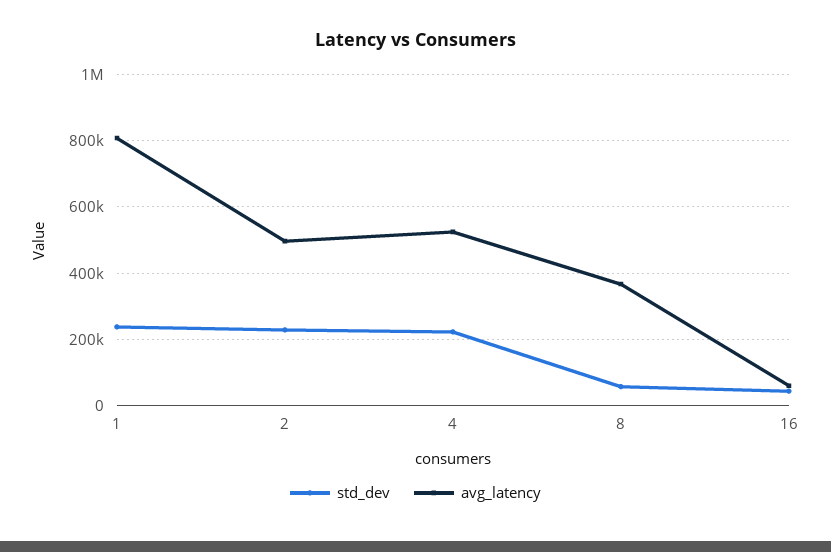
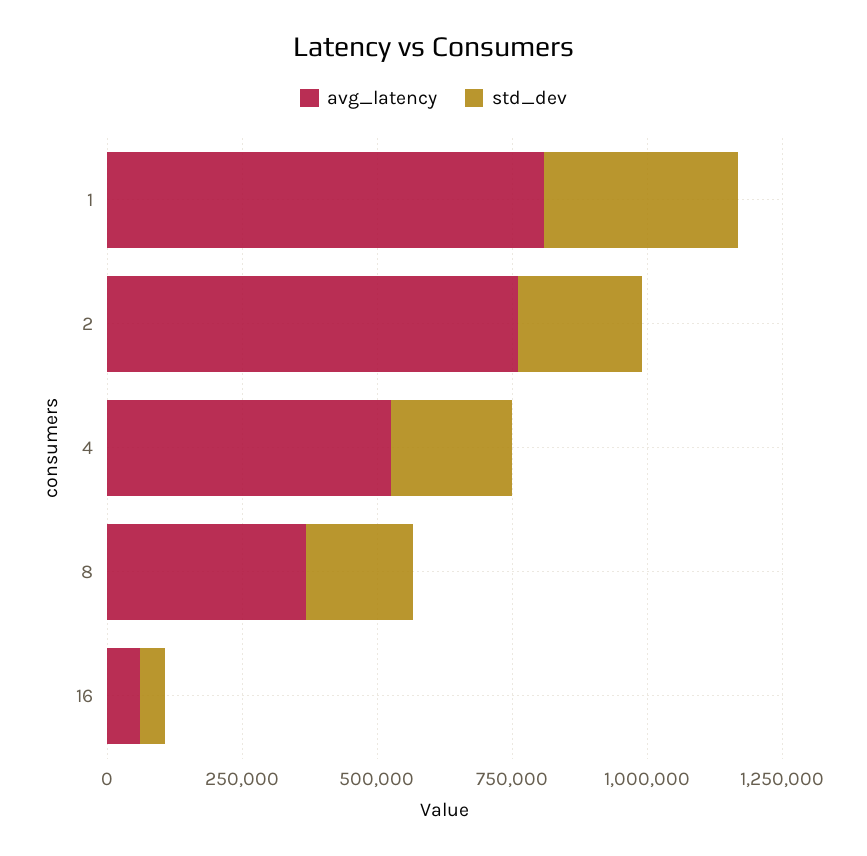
std_dev, 1: 240000 -> 350000
avg_latency, 2: 500000 -> 750000
std_dev, 8: 60000 -> 200000

